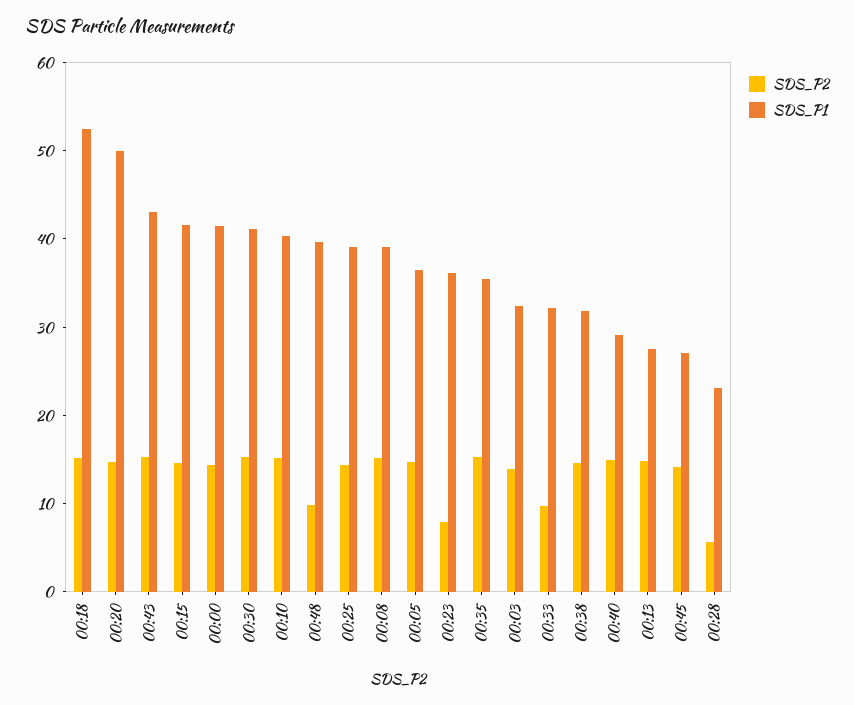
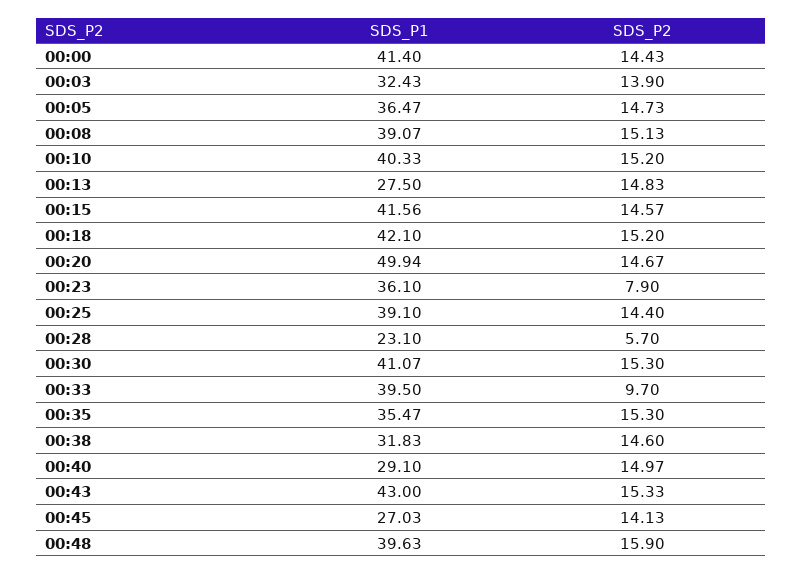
SDS_P1, 00:18: 52 -> 42.1
SDS_P2, 00:48: 10 -> 15.9
SDS_P1, 00:33: 32 -> 39.5

